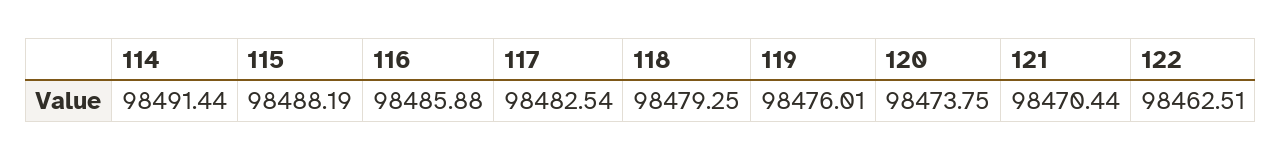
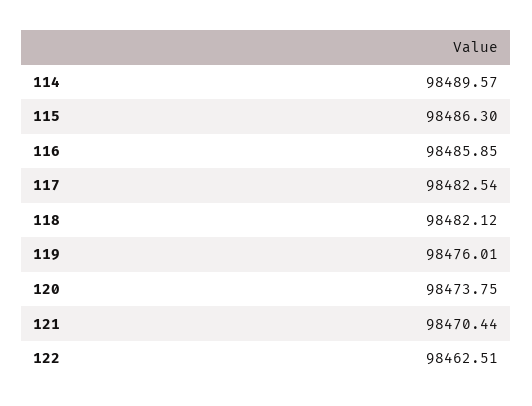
114: 98491.44 -> 98489.57
115: 98488.19 -> 98486.3
116: 98485.88 -> 98485.85
118: 98479.25 -> 98482.12

